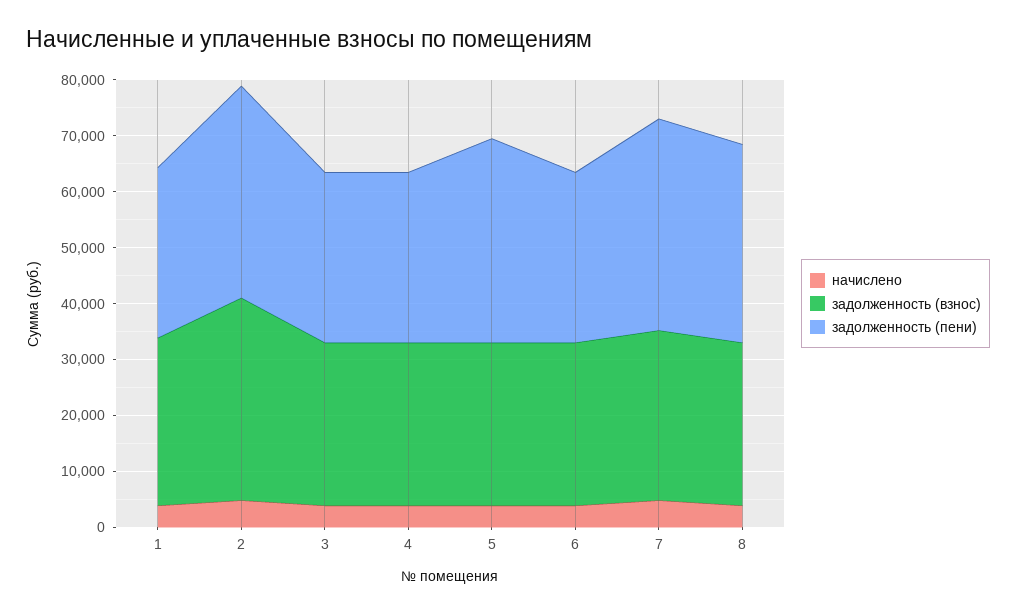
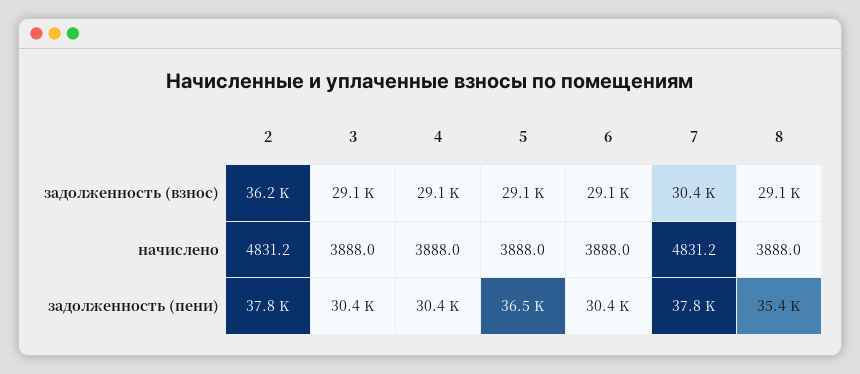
начислено, 1: 4000 -> none
задолженность (взнос), 1: 30000 -> none
задолженность (пени), 1: 30000 -> none

